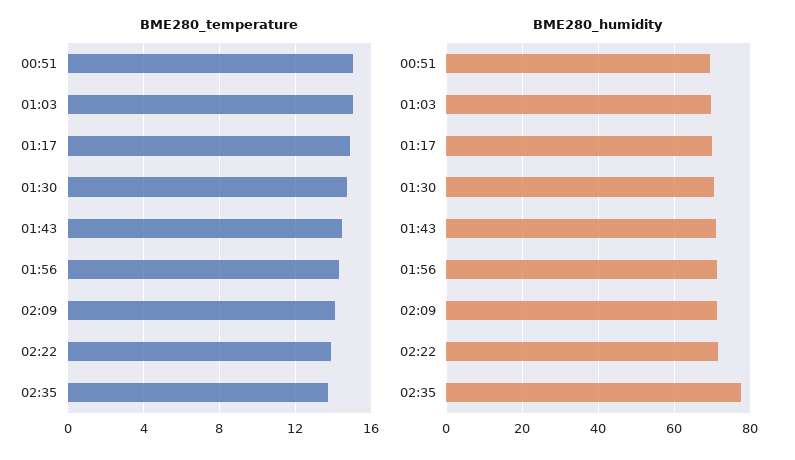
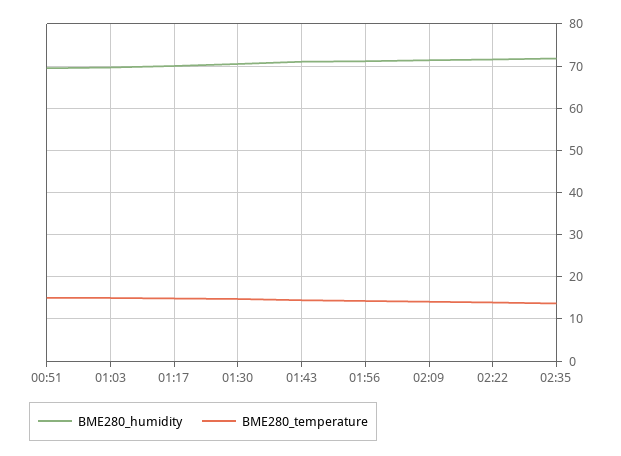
BME280_humidity, 02:35: 78 -> 72

